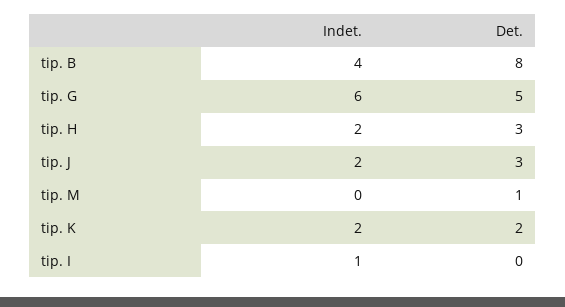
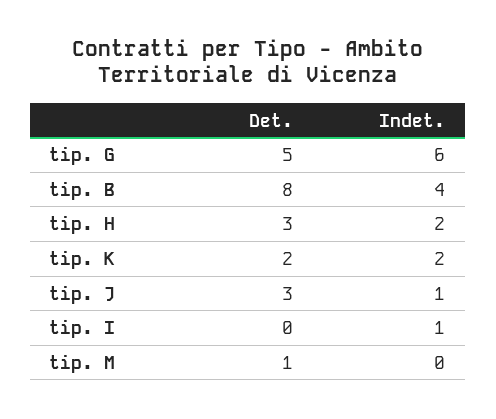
Indet., tip. J: 2 -> 1

